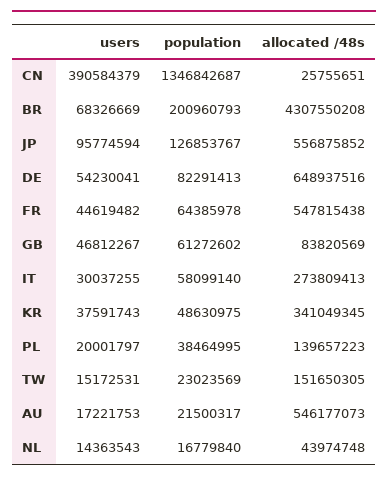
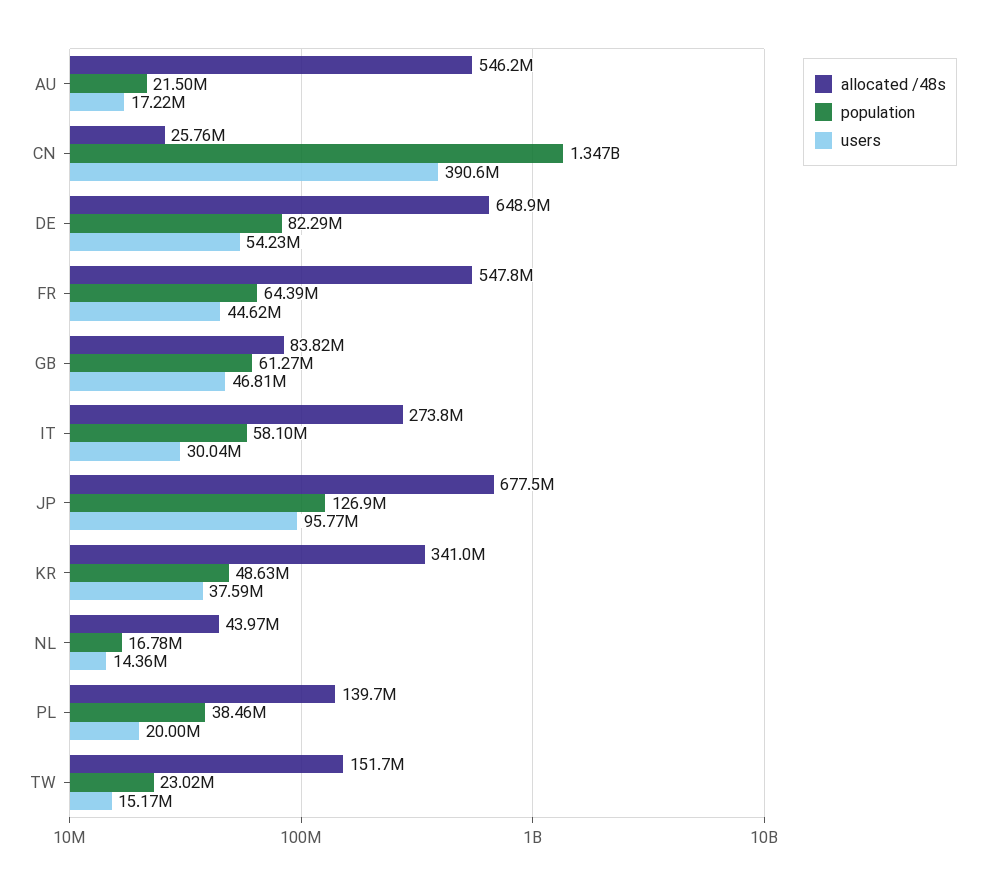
users, BR: 68326669 -> none
population, BR: 200960793 -> none
allocated /48s, BR: 4307550208 -> none
allocated /48s, JP: 556875852 -> 677500000

